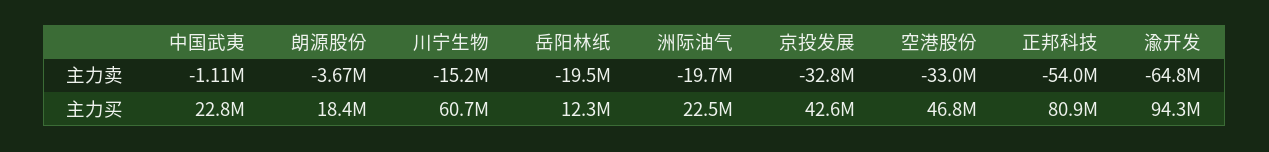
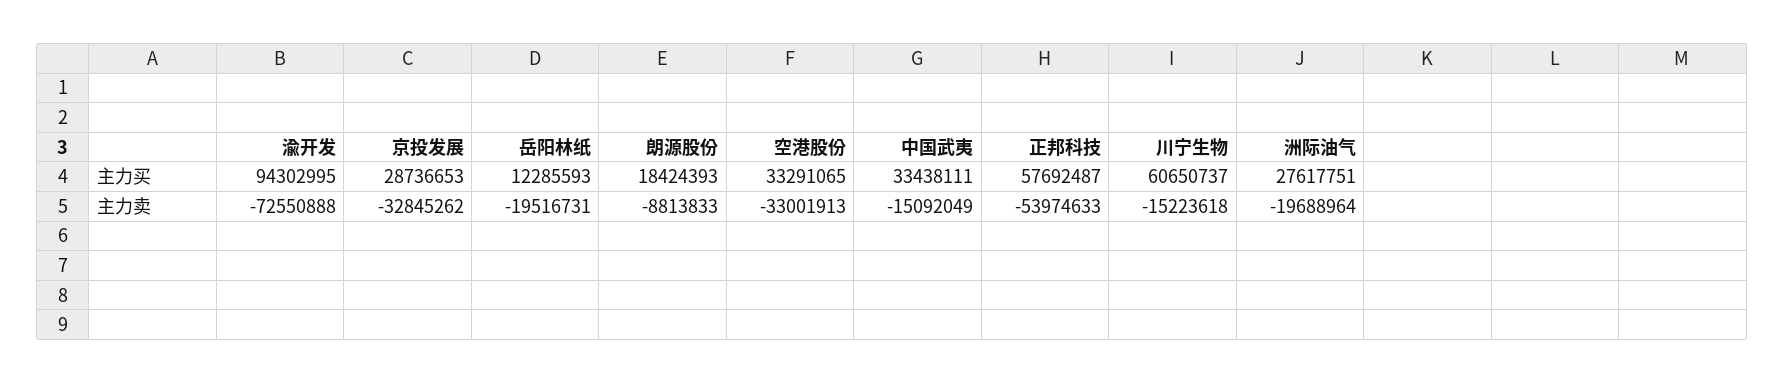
中国武夷, 主力卖: -1110000 -> -15092049
朗源股份, 主力卖: -3670000 -> -8813833
渝开发, 主力卖: -64800000 -> -72550888
中国武夷, 主力买: 22800000 -> 33438111
洲际油气, 主力买: 22500000 -> 27617751
京投发展, 主力买: 42600000 -> 28736653
空港股份, 主力买: 46800000 -> 33291065
正邦科技, 主力买: 80900000 -> 57692487

